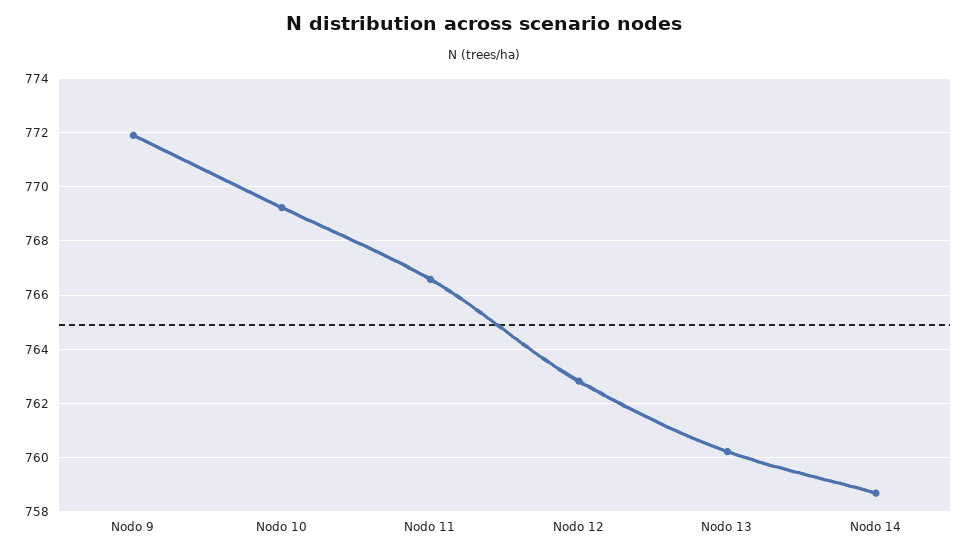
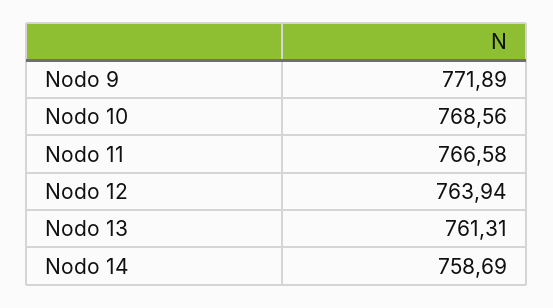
Nodo 10: 769.25 -> 768.56
Nodo 12: 762.75 -> 763.94
Nodo 13: 760.25 -> 761.31

